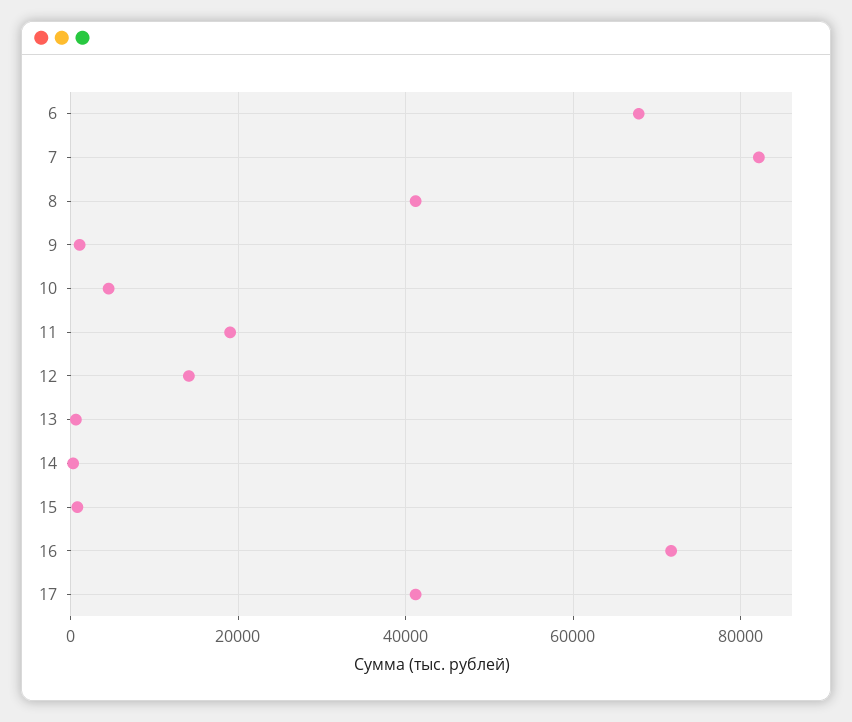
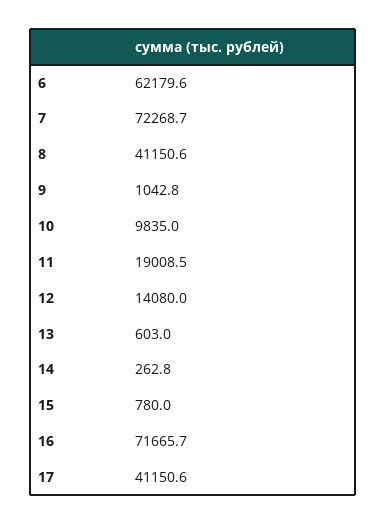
6: 68000 -> 62179.6
7: 82000 -> 72268.7
10: 4000 -> 9835

